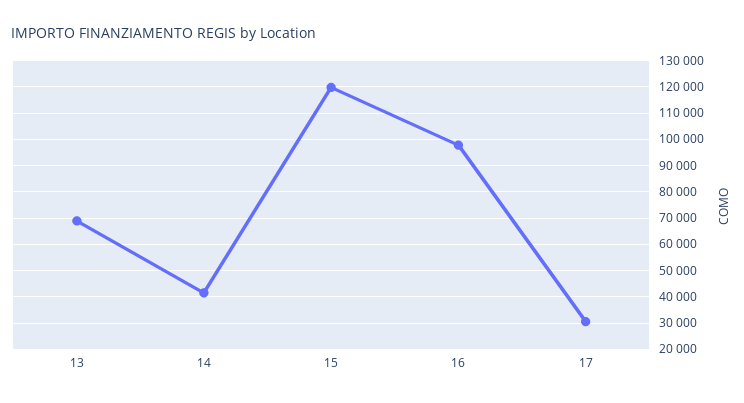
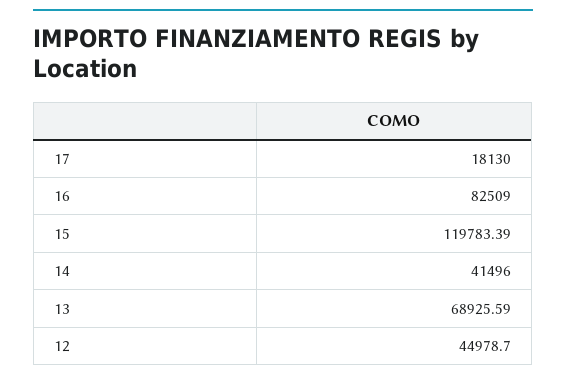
16: 97500 -> 82509
17: 30000 -> 18130
12: none -> 44978.7

